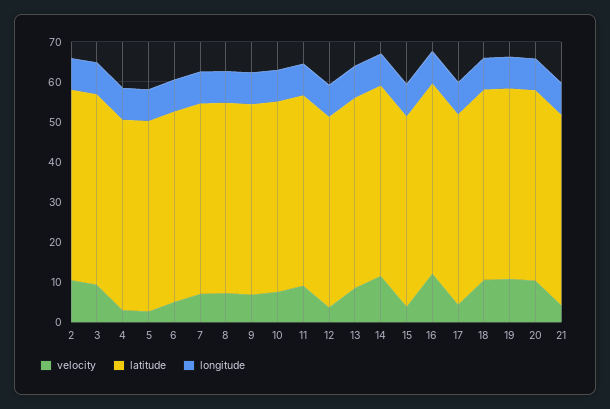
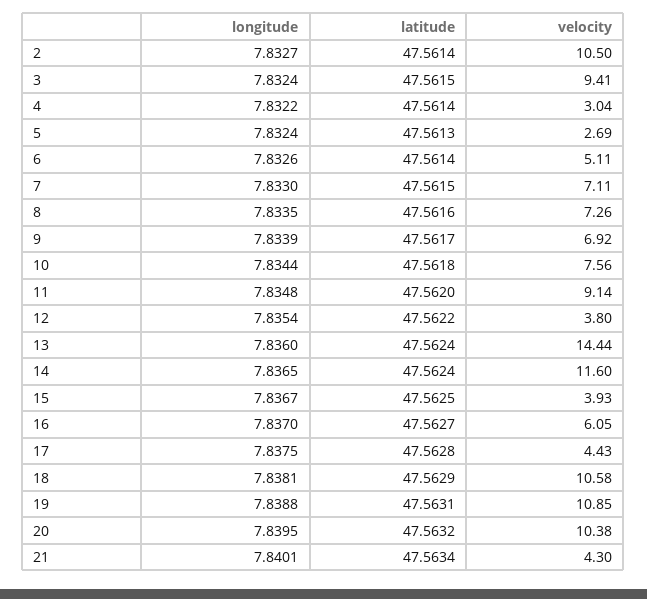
velocity, 13: 8 -> 14.44
velocity, 16: 12 -> 6.05

